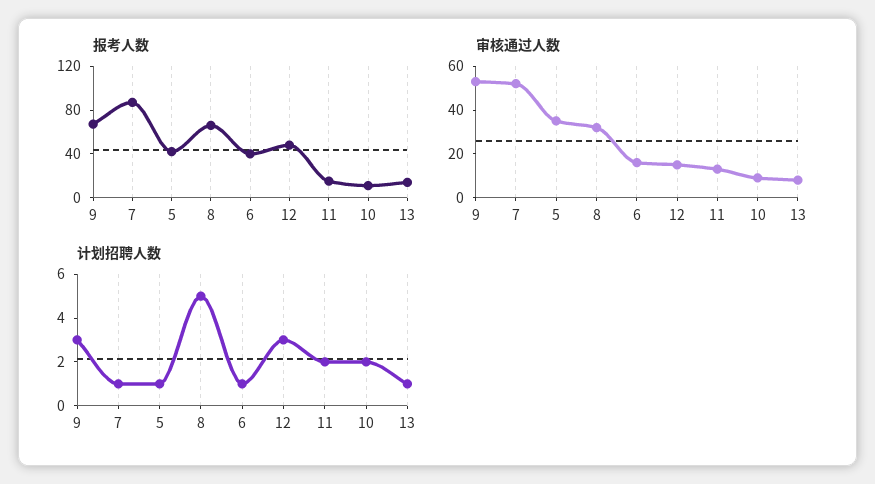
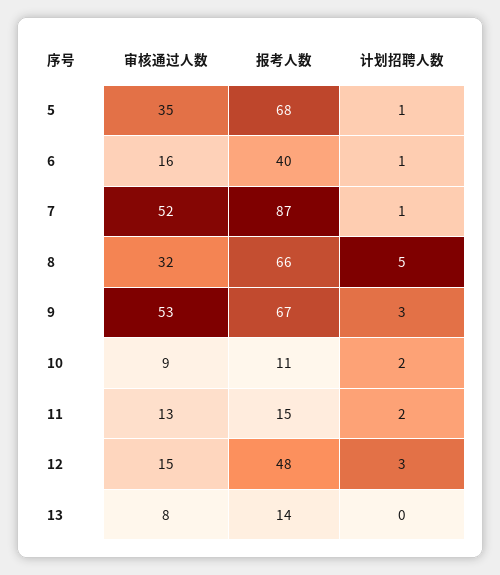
报考人数, 5: 40 -> 68
计划招聘人数, 13: 1 -> 0

